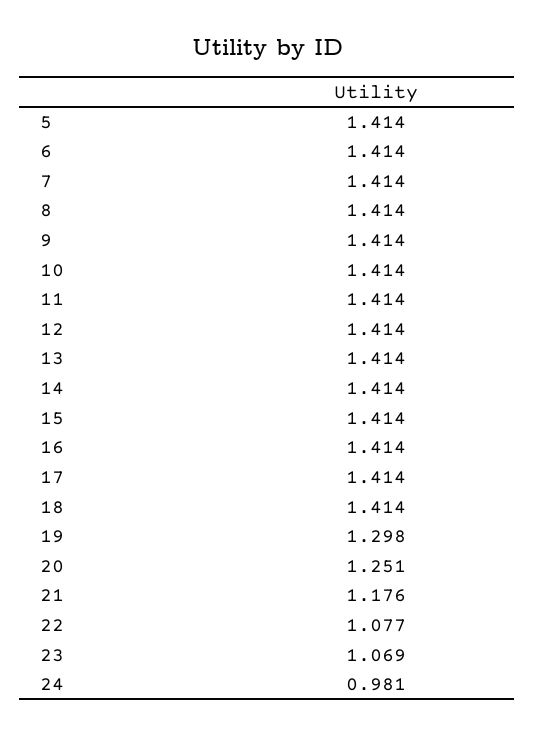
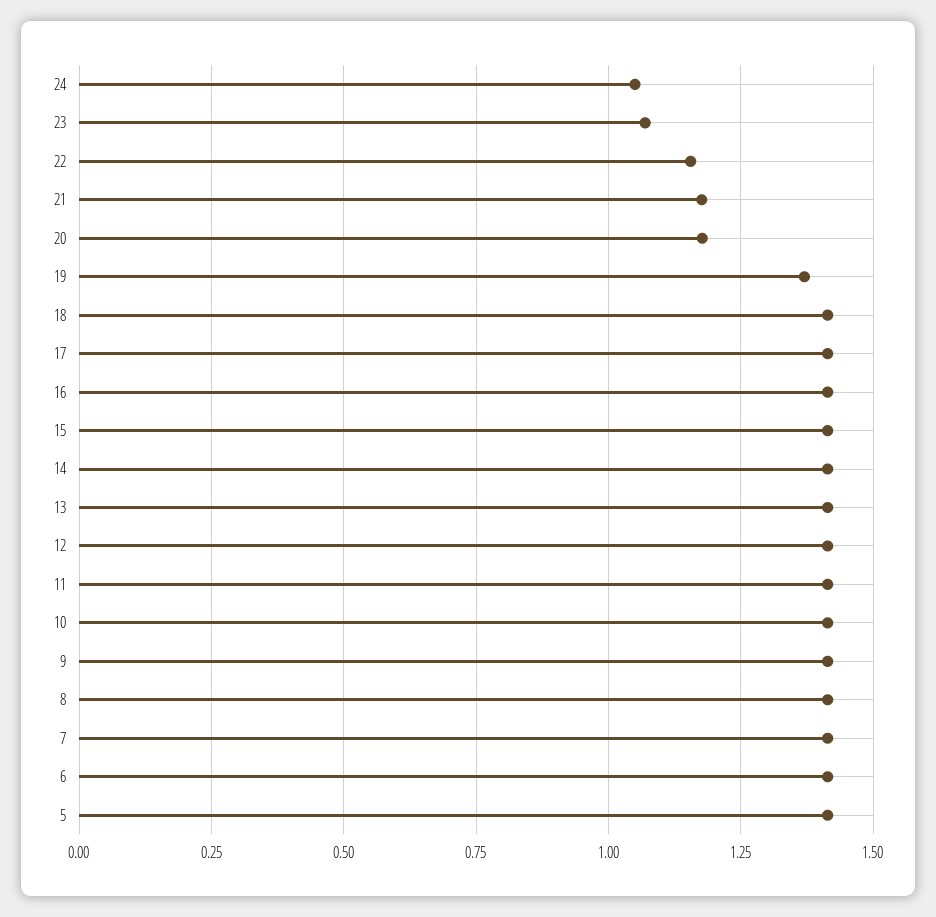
19: 1.298 -> 1.375
20: 1.251 -> 1.175
22: 1.077 -> 1.15
24: 0.981 -> 1.05

